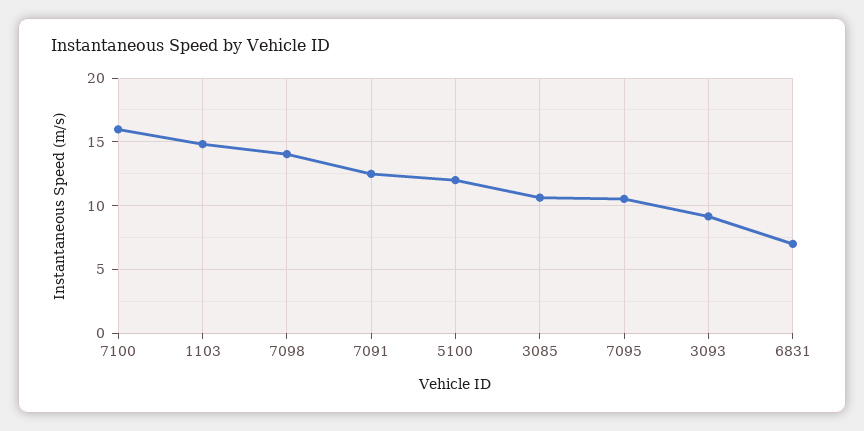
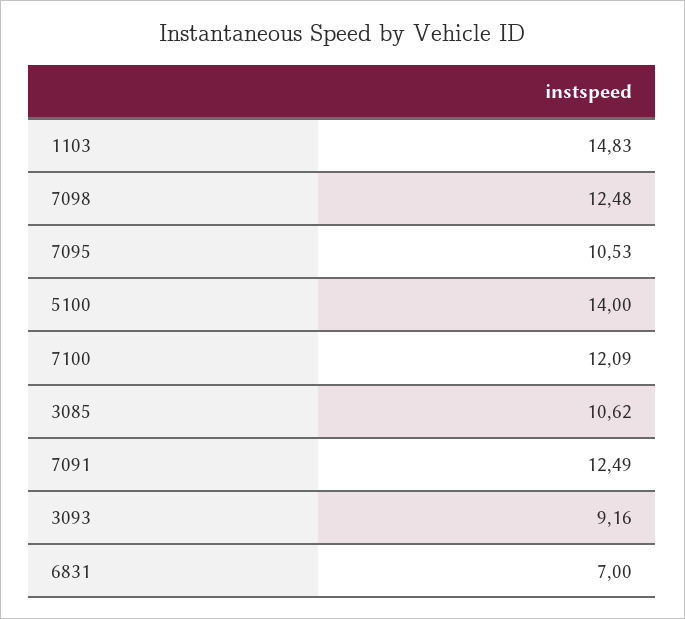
7100: 16 -> 12.09
7098: 14 -> 12.48
5100: 12 -> 14

